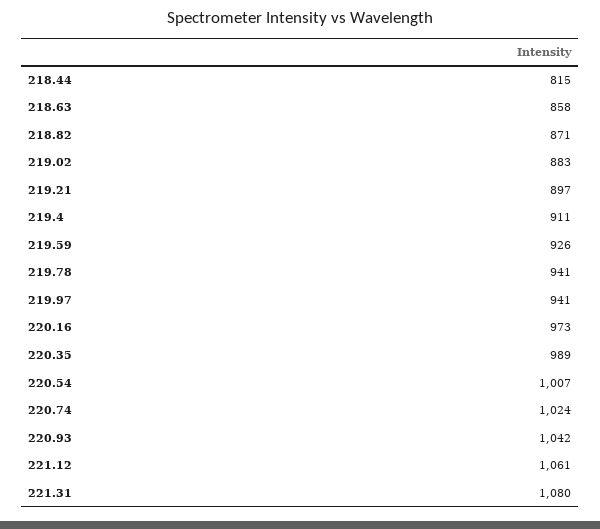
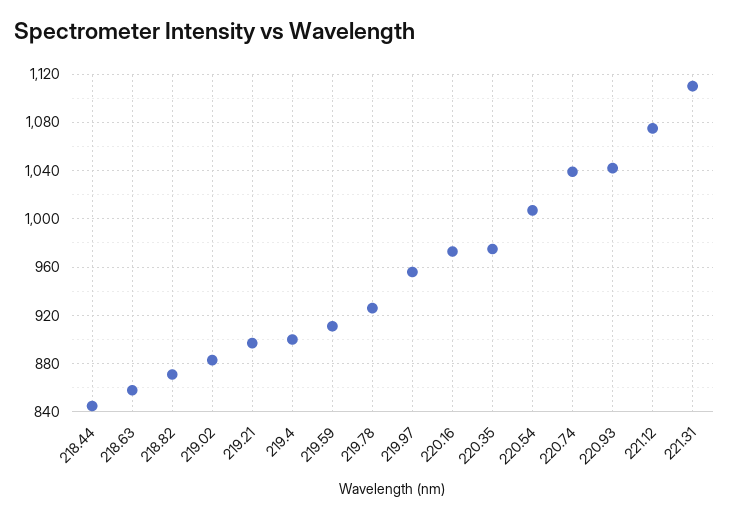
218.44: 815 -> 845
219.4: 911 -> 900
219.59: 926 -> 910
219.78: 941 -> 925
219.97: 941 -> 955
220.35: 989 -> 975
220.74: 1024 -> 1040
221.12: 1061 -> 1075
221.31: 1080 -> 1110

